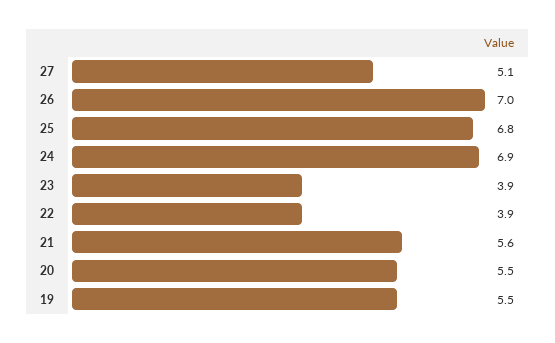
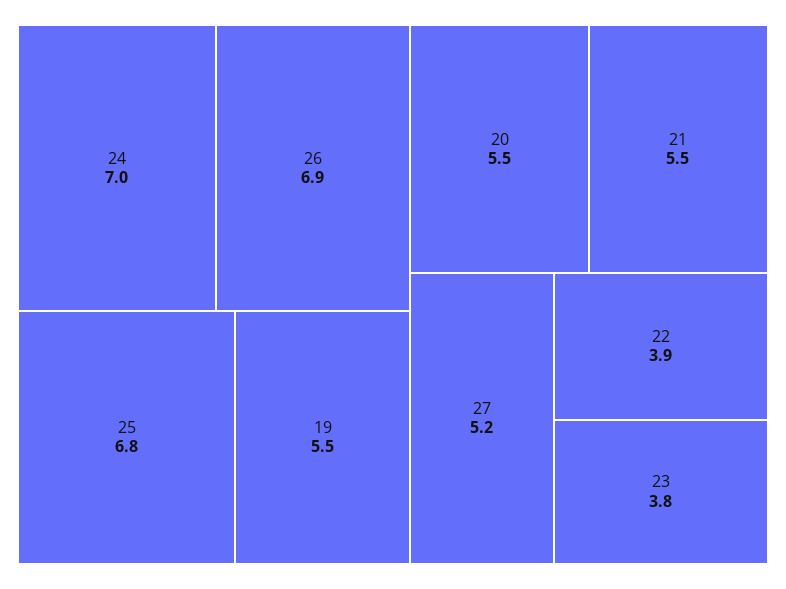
27: 5.1 -> 5.2
26: 7 -> 6.9
24: 6.9 -> 7
23: 3.9 -> 3.8
21: 5.6 -> 5.5

